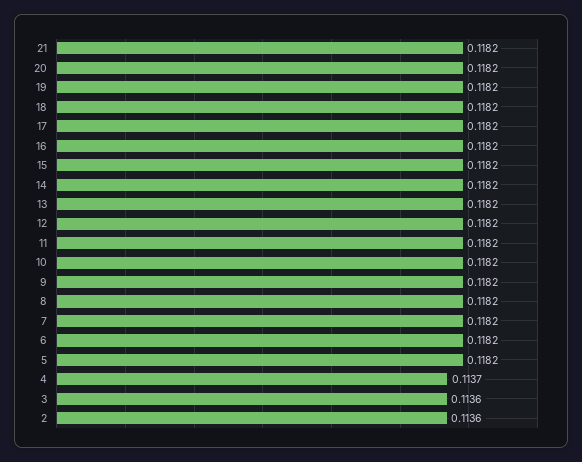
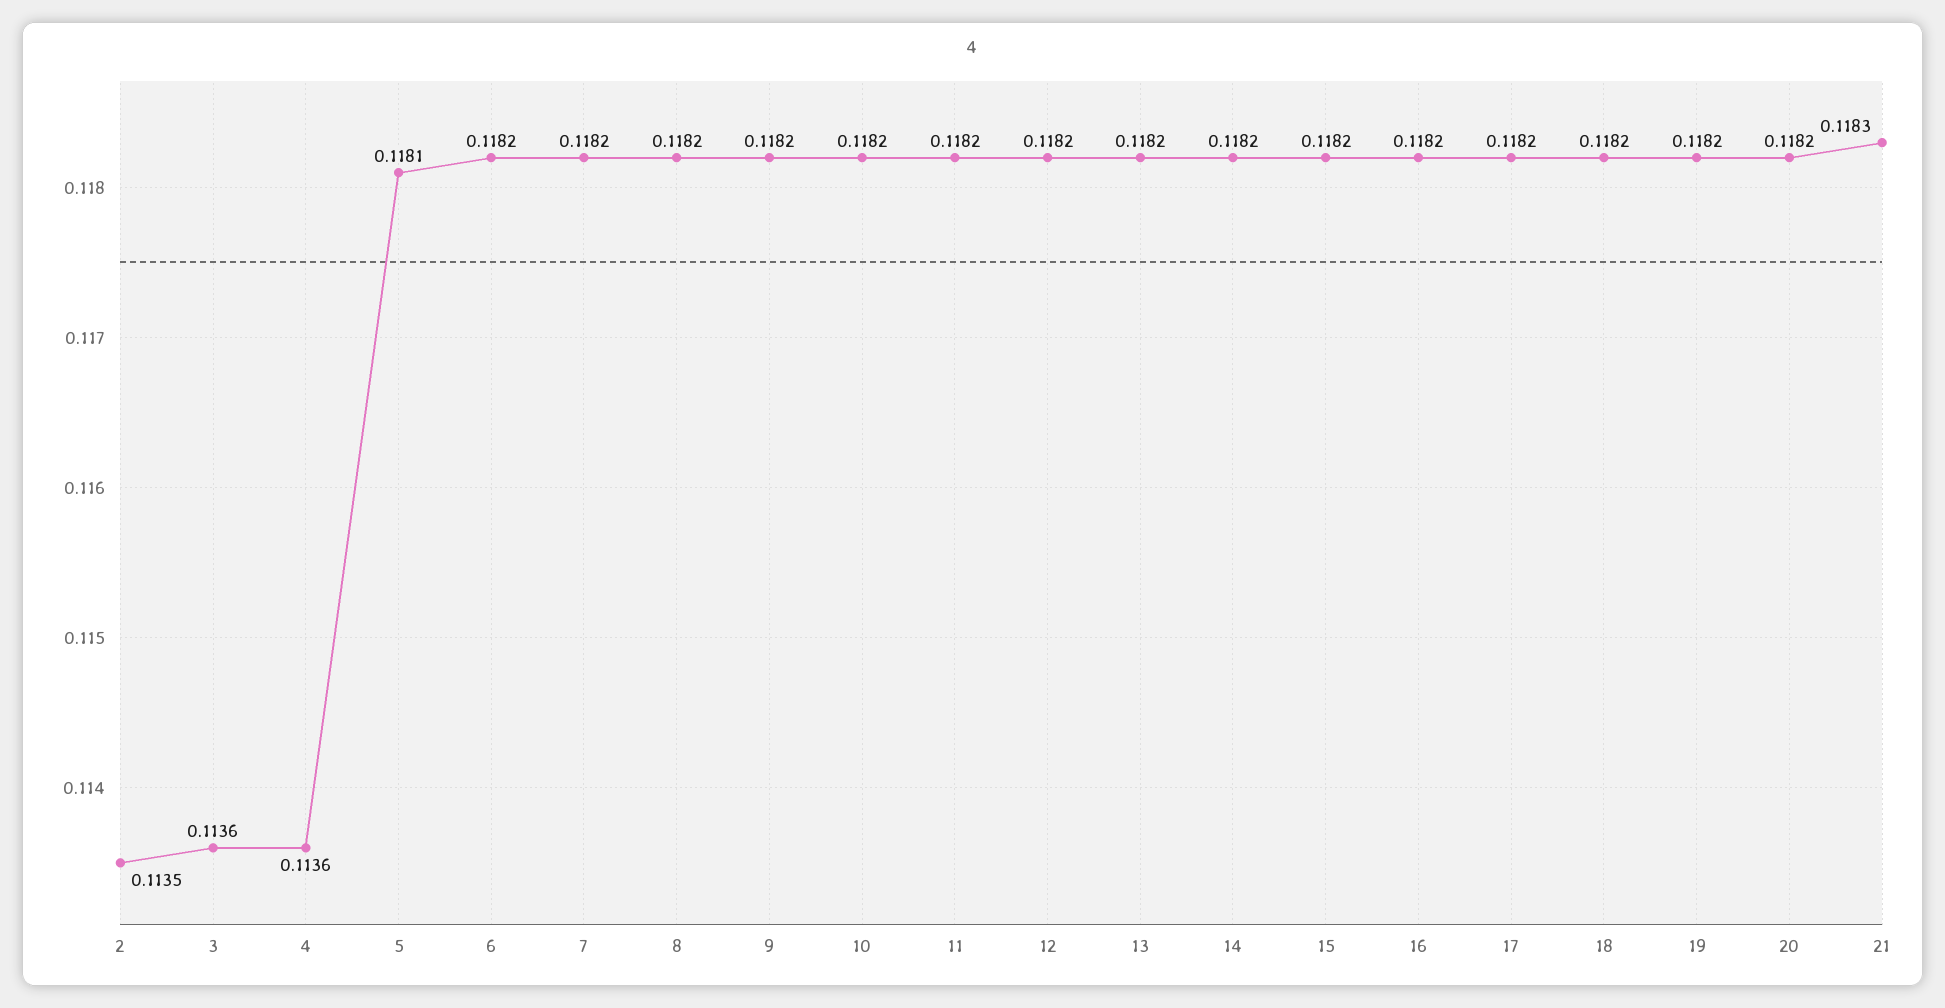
21: 0.1182 -> 0.1183
5: 0.1182 -> 0.1181
4: 0.1137 -> 0.1136
2: 0.1136 -> 0.1135

